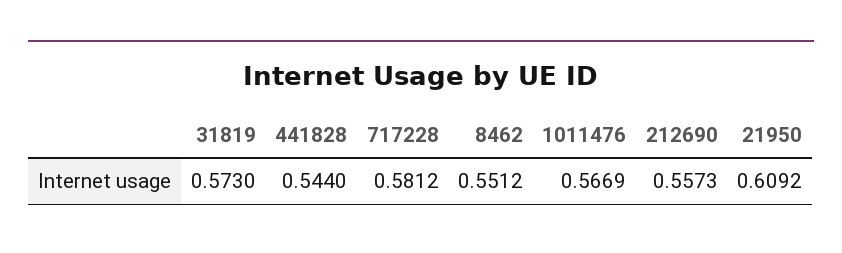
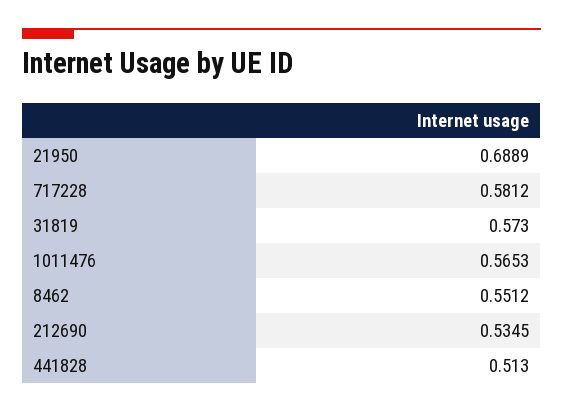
441828: 0.544 -> 0.513
1011476: 0.5669 -> 0.5653
212690: 0.5573 -> 0.5345
21950: 0.6092 -> 0.6889

